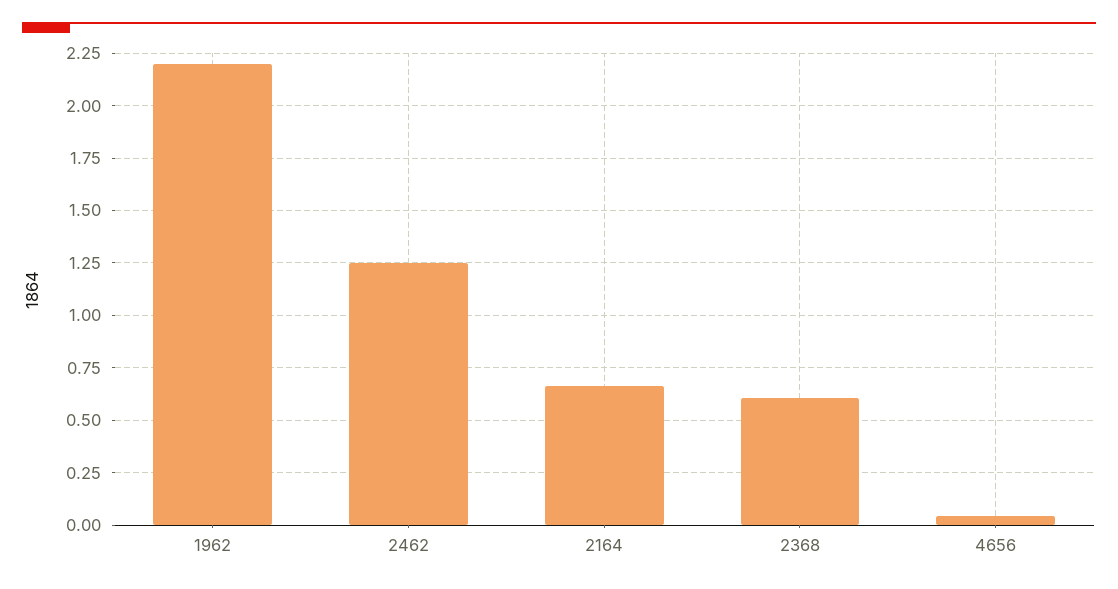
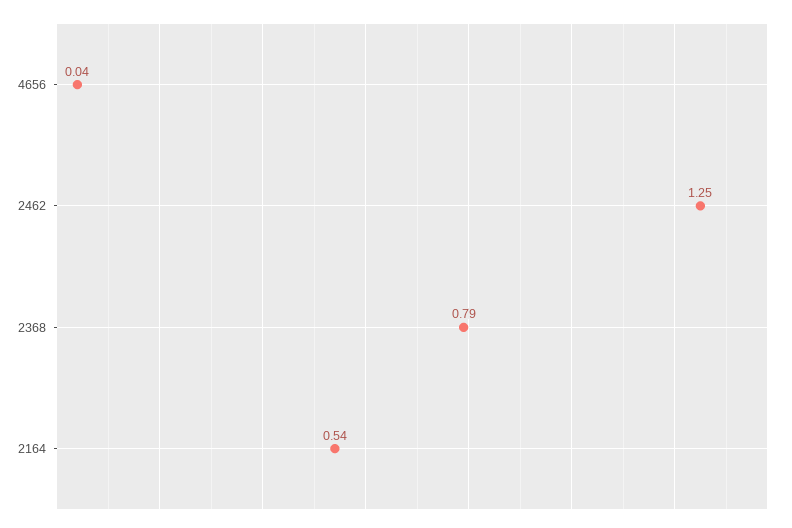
1962: 2.2 -> none
2164: 0.65 -> 0.54
2368: 0.6 -> 0.79

